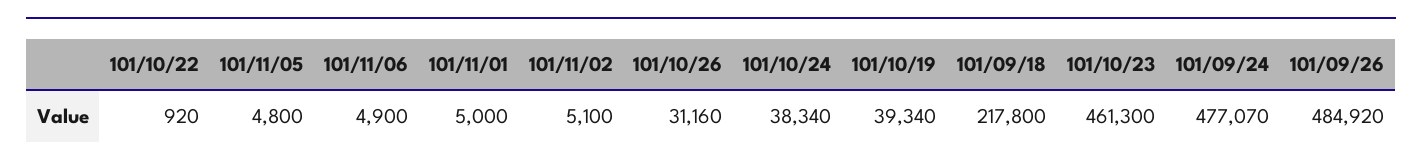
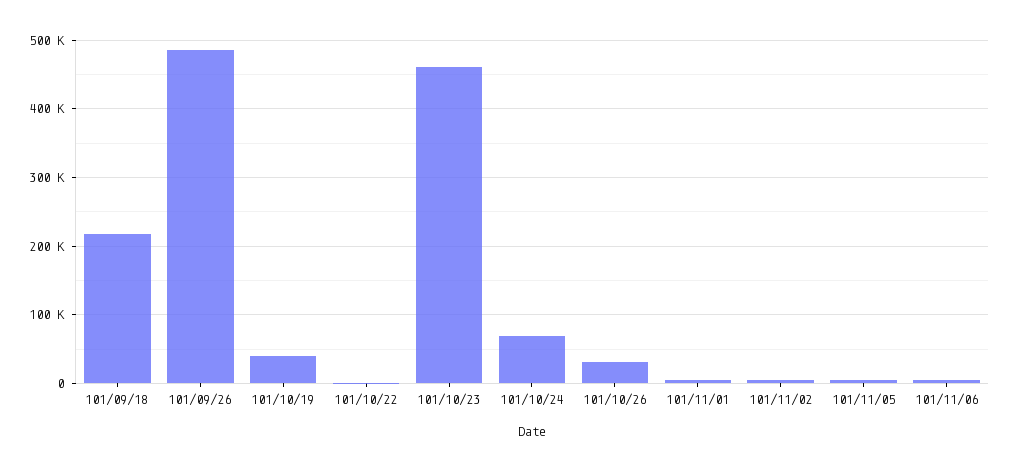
101/10/24: 38340 -> 70000
101/09/24: 477070 -> none

